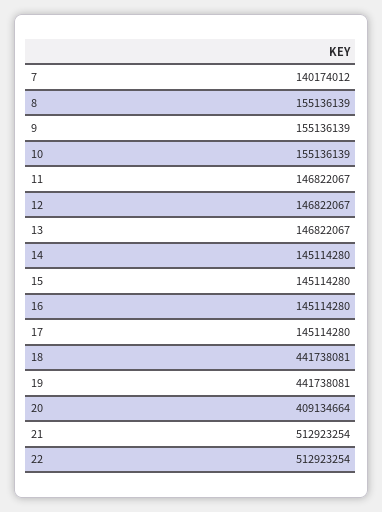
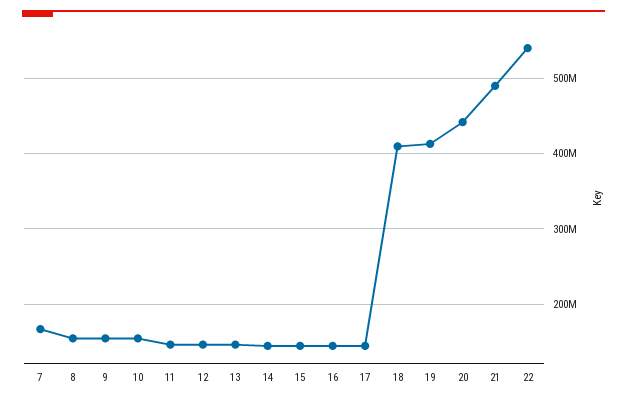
7: 140174012 -> 170000000
18: 441738081 -> 410000000
19: 441738081 -> 410000000
20: 409134664 -> 440000000
21: 512923254 -> 490000000
22: 512923254 -> 540000000

